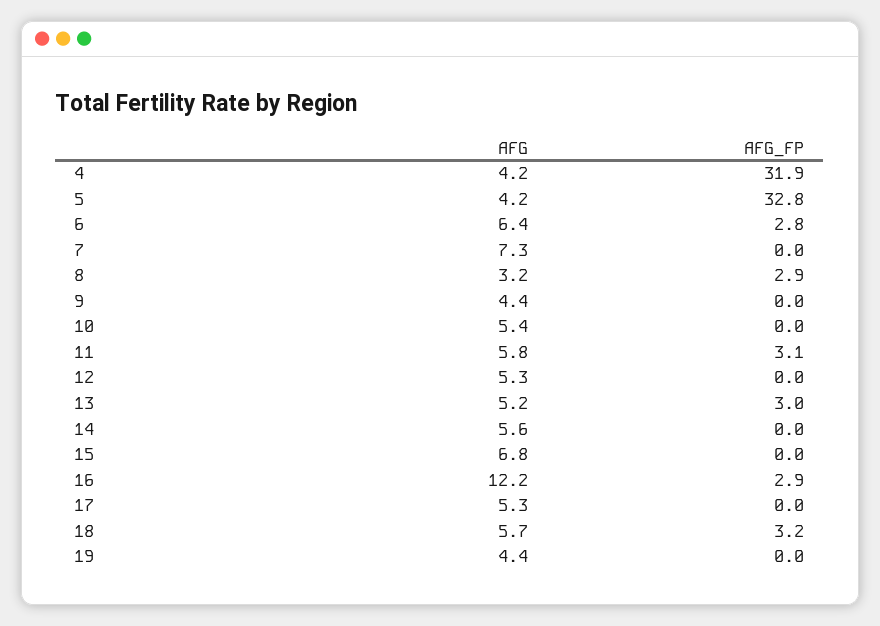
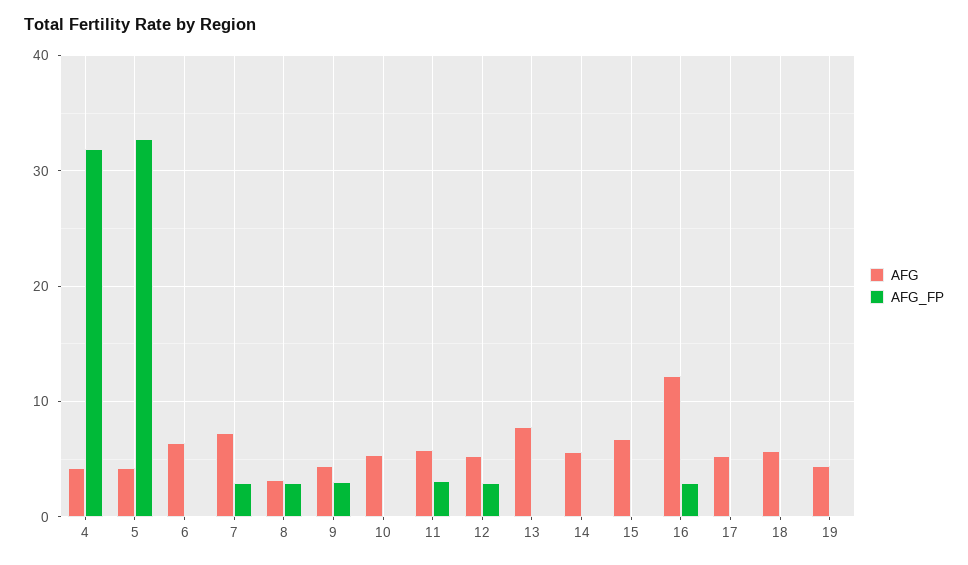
AFG_FP, 6: 2.8 -> 0
AFG_FP, 7: 0 -> 3
AFG_FP, 9: 0 -> 3
AFG_FP, 12: 0 -> 3
AFG, 13: 5.2 -> 8
AFG_FP, 13: 3 -> 0
AFG_FP, 18: 3.2 -> 0

